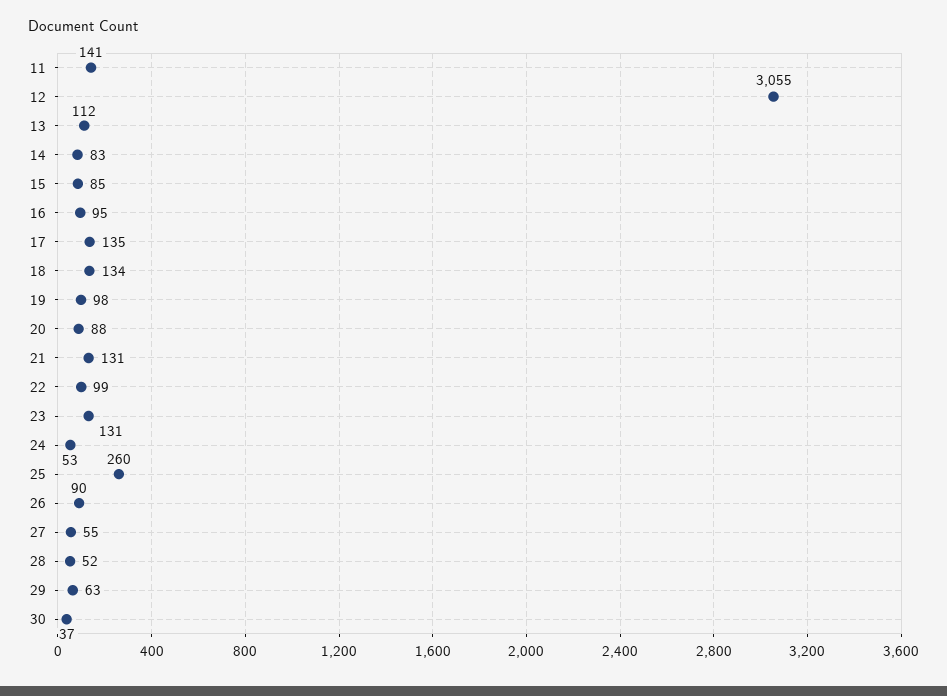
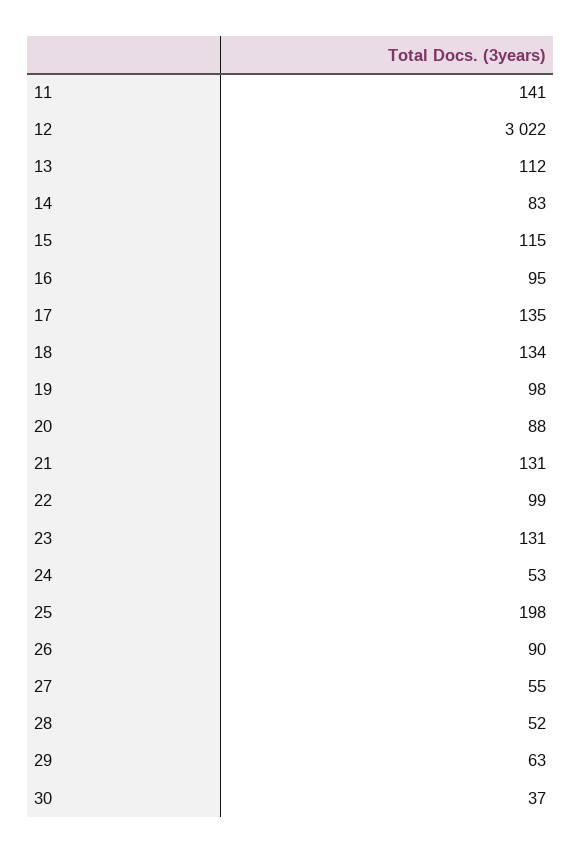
12: 3055 -> 3022
15: 85 -> 115
25: 260 -> 198

